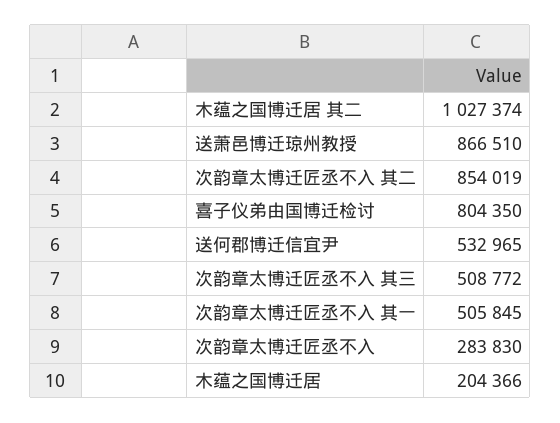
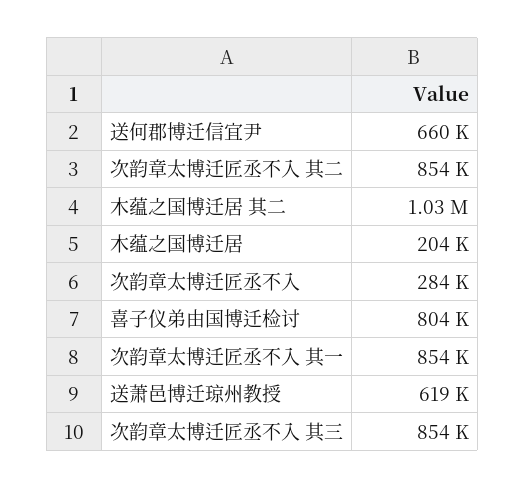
送萧邑博迁琼州教授: 866510 -> 619000
送何郡博迁信宜尹: 532965 -> 660000
次韵章太博迁匠丞不入 其三: 508772 -> 854000
次韵章太博迁匠丞不入 其一: 505845 -> 854000

